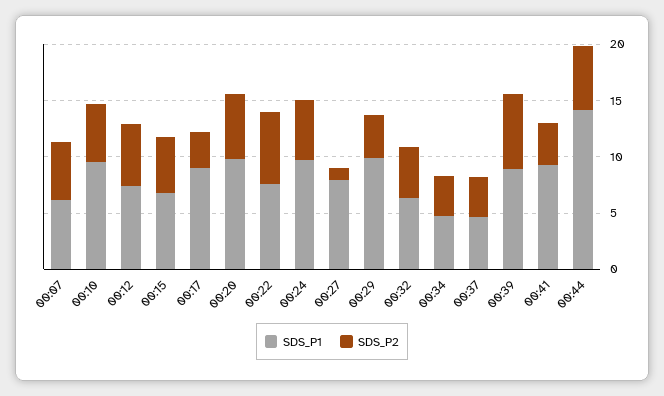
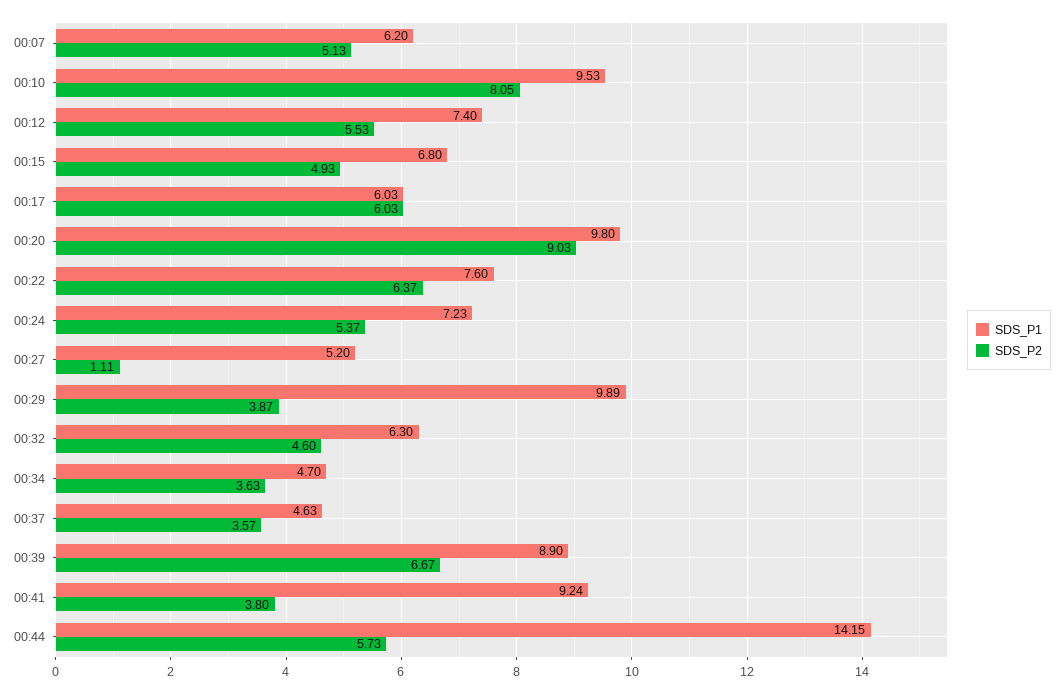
SDS_P2, 00:10: 5 -> 8.05
SDS_P1, 00:17: 9 -> 6.03
SDS_P2, 00:17: 3 -> 6.03
SDS_P2, 00:20: 6 -> 9.03
SDS_P1, 00:24: 10 -> 7.23
SDS_P1, 00:27: 8 -> 5.2

